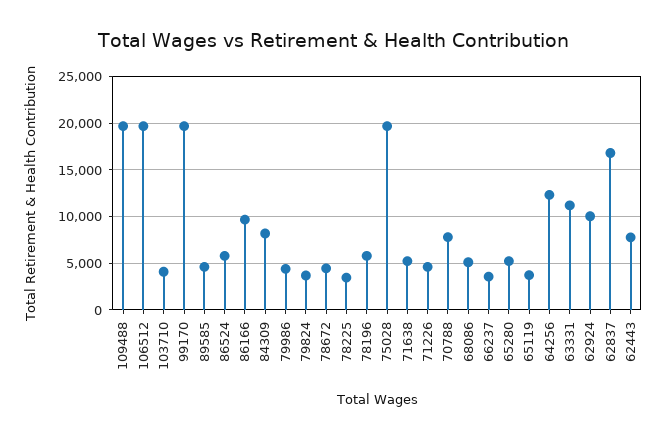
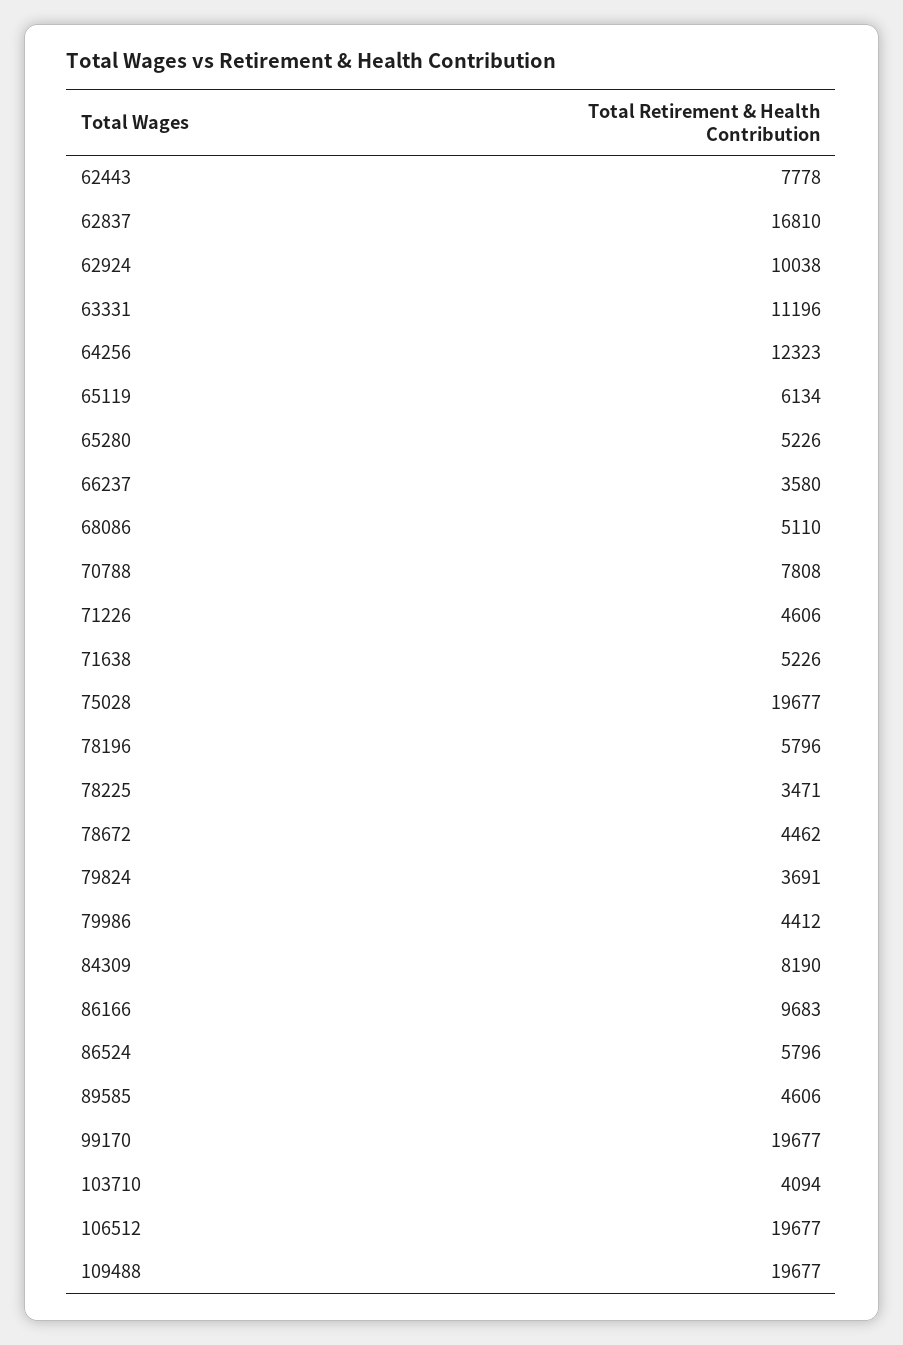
65119: 4000 -> 6134

